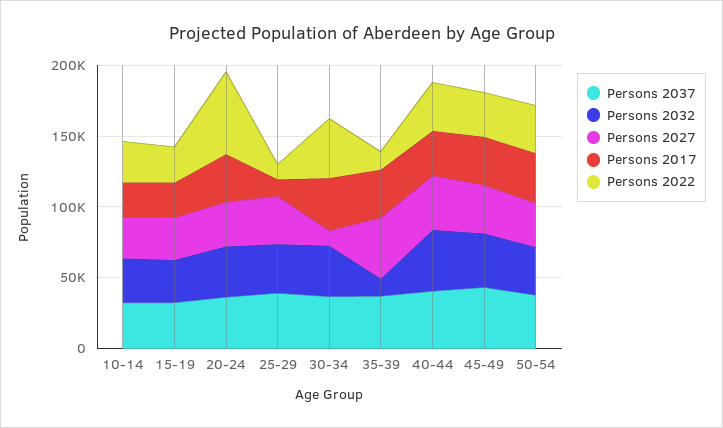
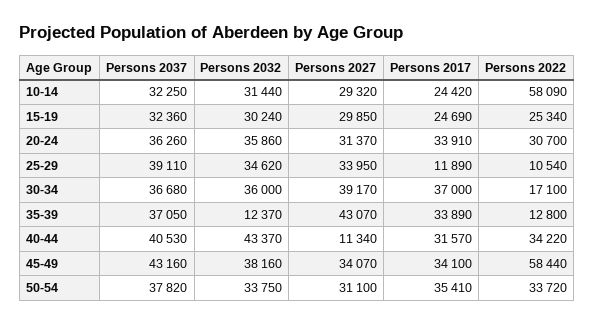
Persons 2022, 10-14: 30000 -> 58090
Persons 2022, 20-24: 60000 -> 30700
Persons 2027, 30-34: 10000 -> 39170
Persons 2022, 30-34: 40000 -> 17100
Persons 2027, 40-44: 40000 -> 11340
Persons 2022, 45-49: 30000 -> 58440

